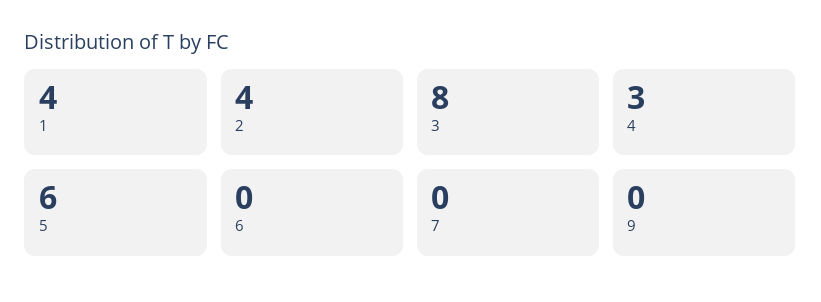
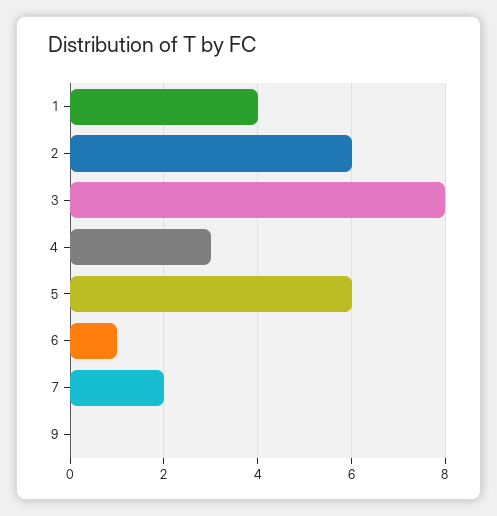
2: 4 -> 6
6: 0 -> 1
7: 0 -> 2

